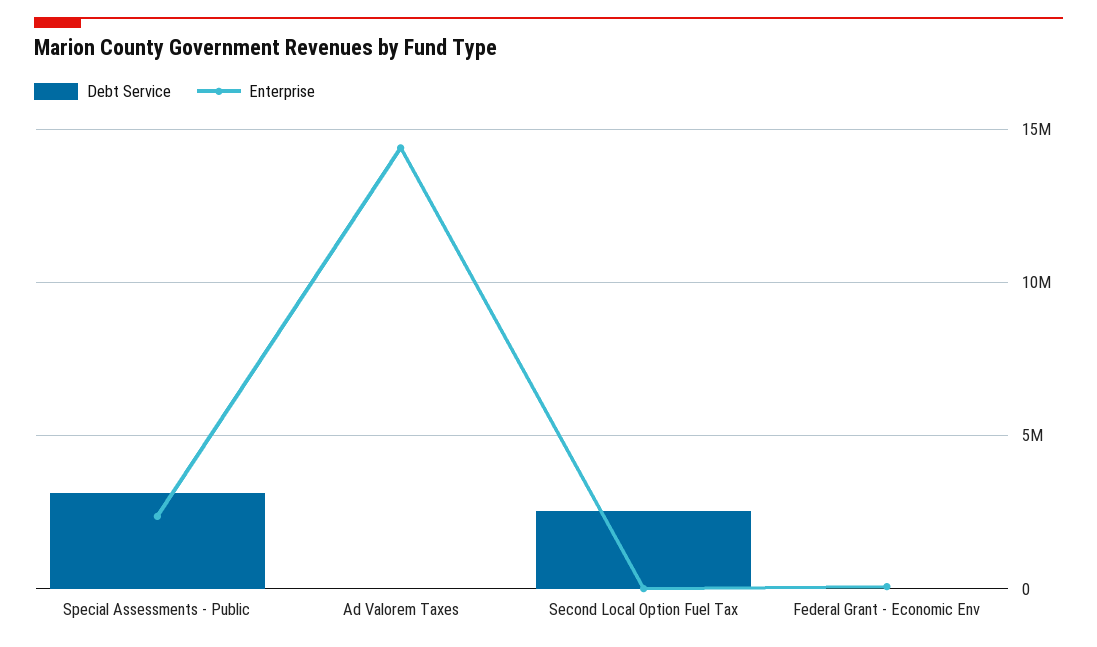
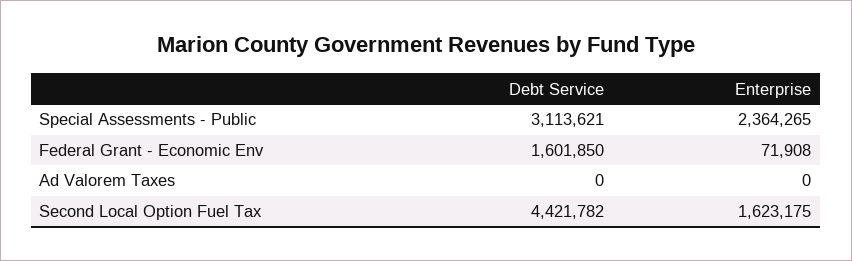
Enterprise, Ad Valorem Taxes: 14500000 -> 0
Debt Service, Second Local Option Fuel Tax: 2500000 -> 4421782
Enterprise, Second Local Option Fuel Tax: 0 -> 1623175
Debt Service, Federal Grant - Economic Env: 0 -> 1601850

